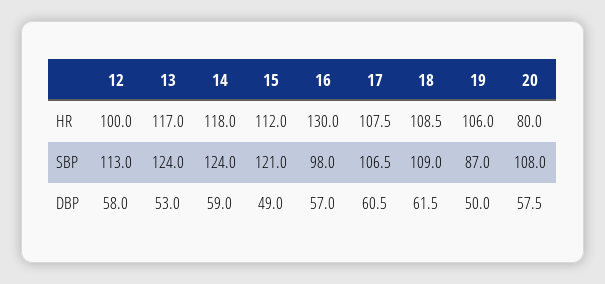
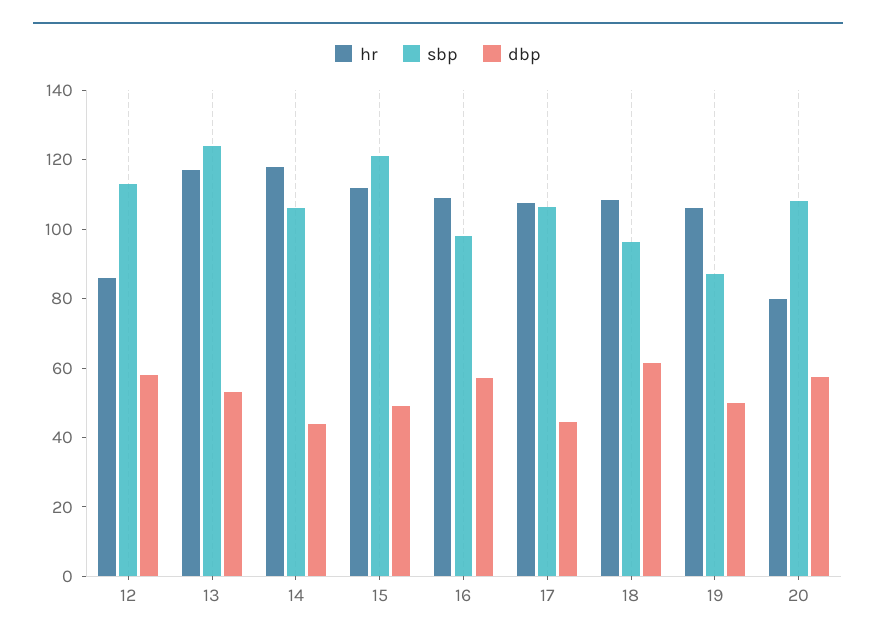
HR, 12: 100 -> 85
HR, 16: 130 -> 110
SBP, 14: 124 -> 105
SBP, 18: 109 -> 95
DBP, 14: 59 -> 45
DBP, 17: 60.5 -> 45

